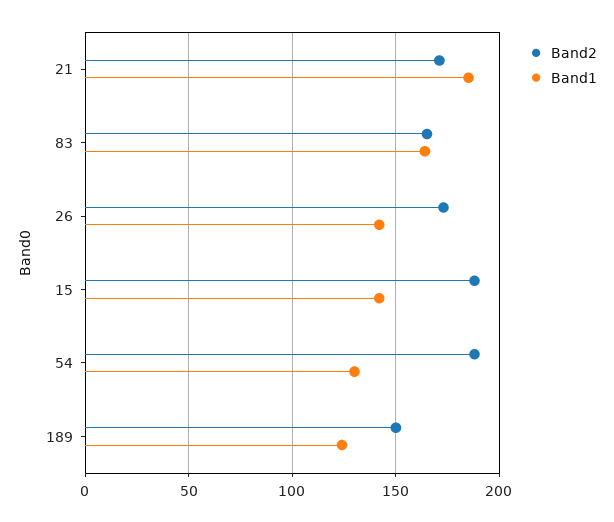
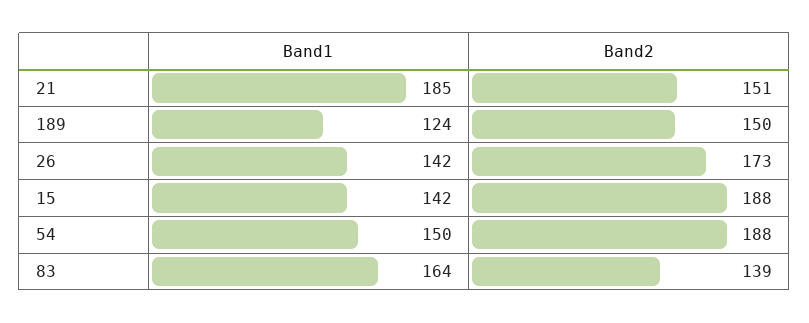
Band2, 21: 170 -> 151
Band2, 83: 165 -> 139
Band1, 54: 130 -> 150

